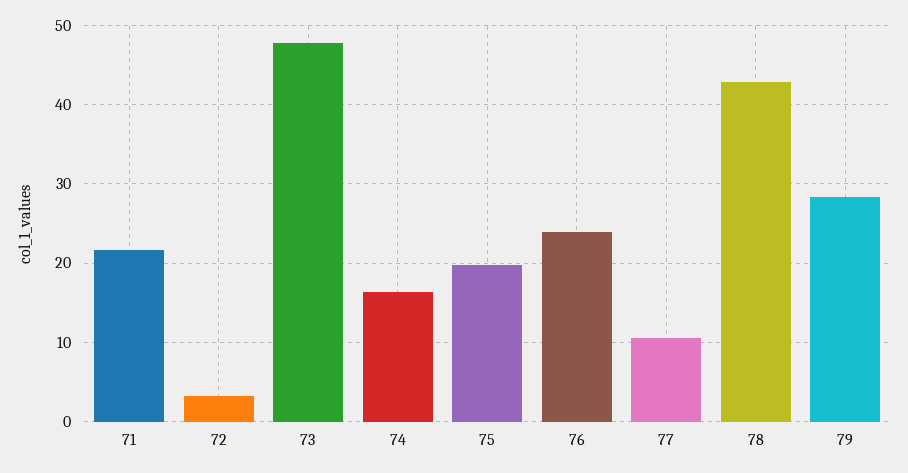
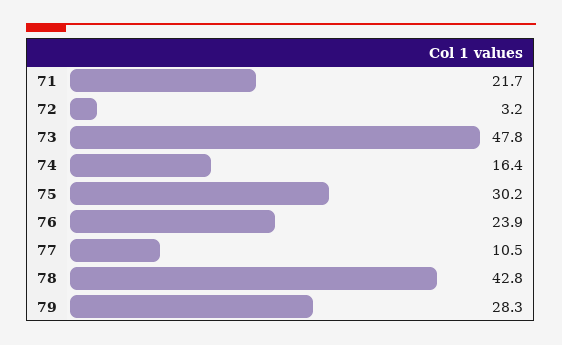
75: 20 -> 30.2

